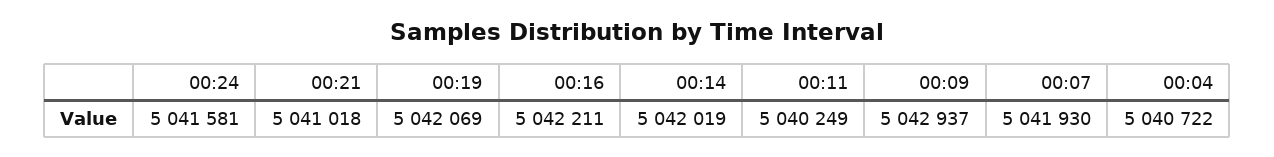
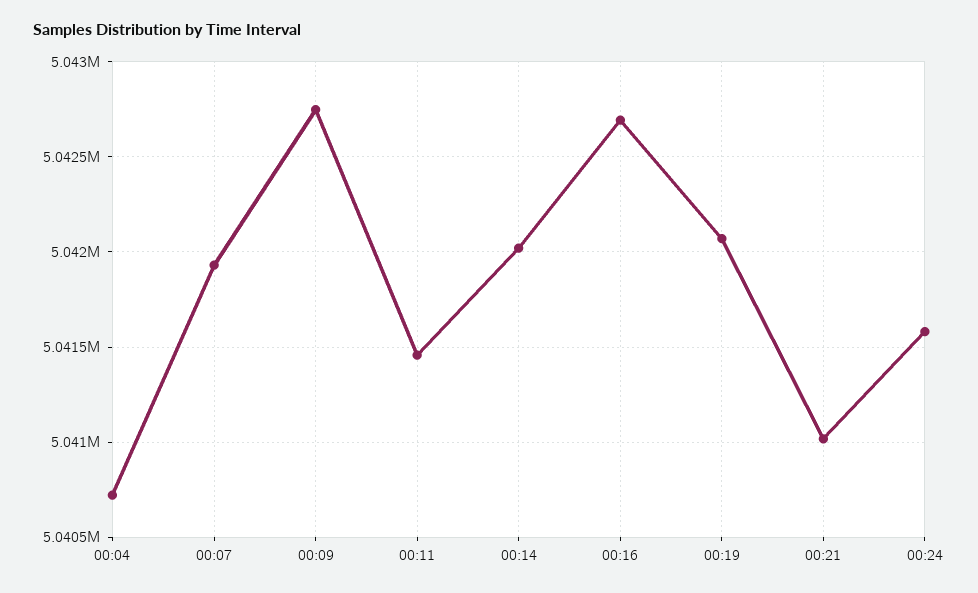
00:16: 5042211 -> 5042700
00:11: 5040249 -> 5041450
00:09: 5042937 -> 5042750

